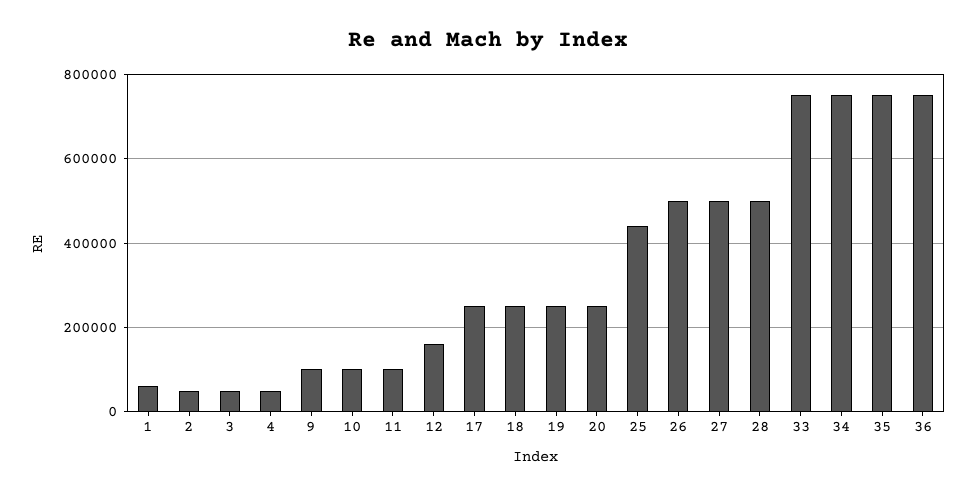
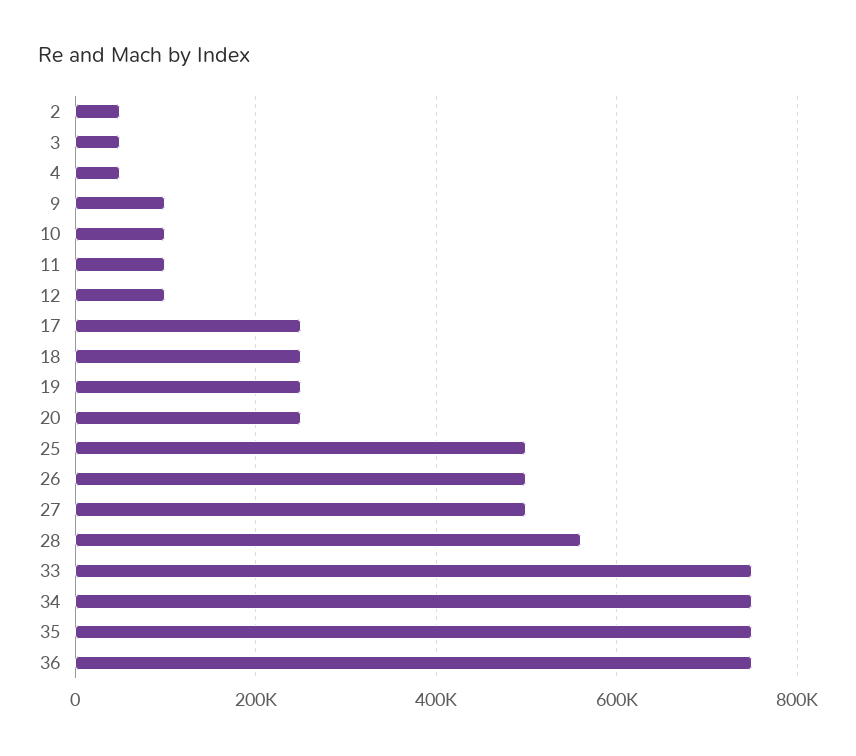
1: 60000 -> none
12: 160000 -> 100000
25: 440000 -> 500000
28: 500000 -> 560000

